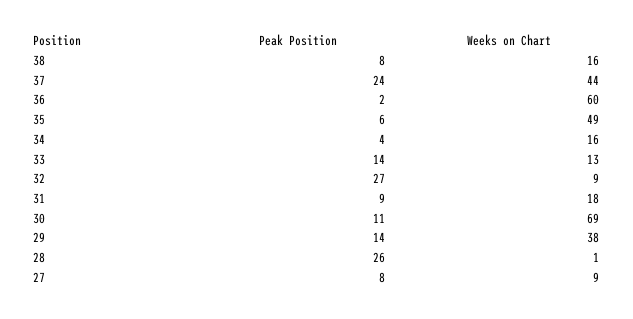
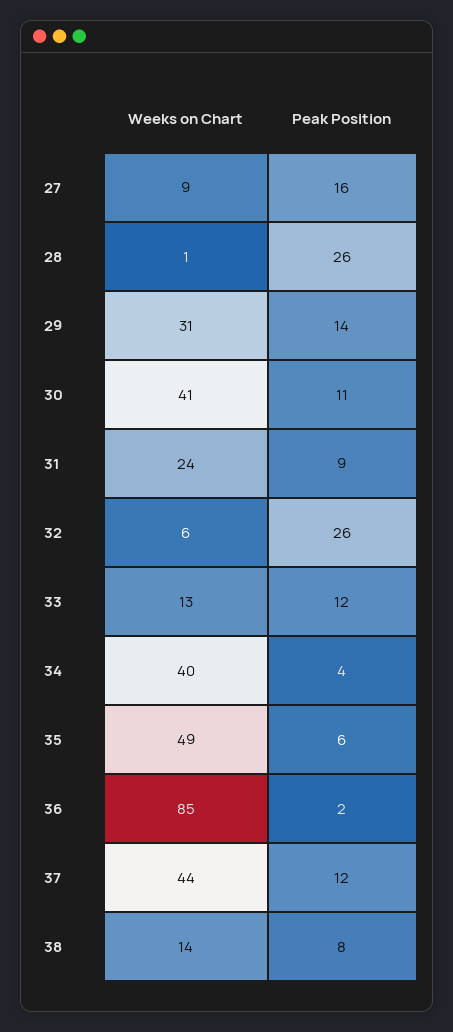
Weeks on Chart, 38: 16 -> 14
Peak Position, 37: 24 -> 12
Weeks on Chart, 36: 60 -> 85
Weeks on Chart, 34: 16 -> 40
Peak Position, 33: 14 -> 12
Peak Position, 32: 27 -> 26
Weeks on Chart, 32: 9 -> 6
Weeks on Chart, 31: 18 -> 24
Weeks on Chart, 30: 69 -> 41
Weeks on Chart, 29: 38 -> 31
Peak Position, 27: 8 -> 16

